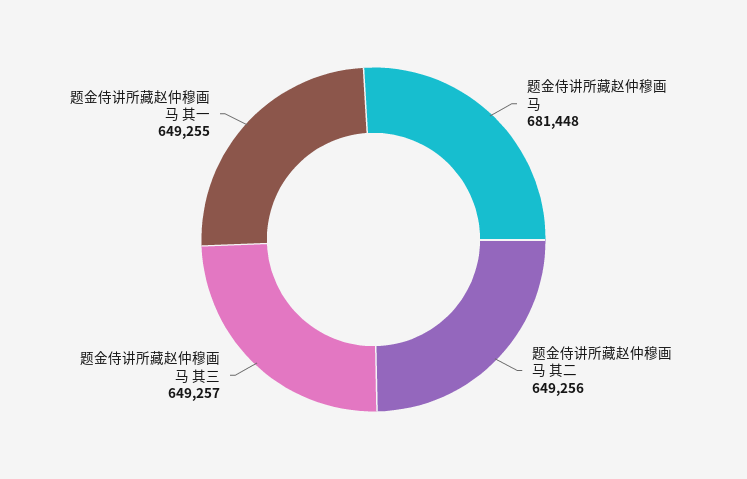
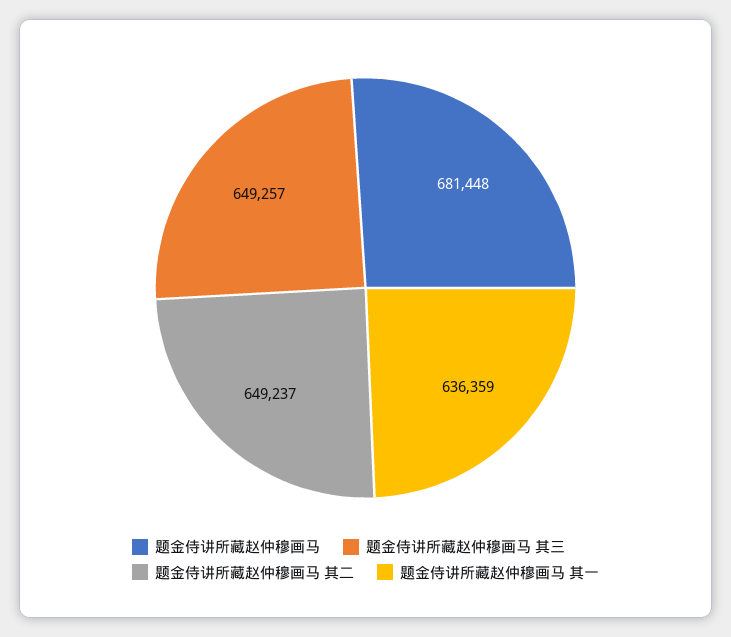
题金侍讲所藏赵仲穆画马 其二: 649256 -> 649237
题金侍讲所藏赵仲穆画马 其一: 649255 -> 636359

